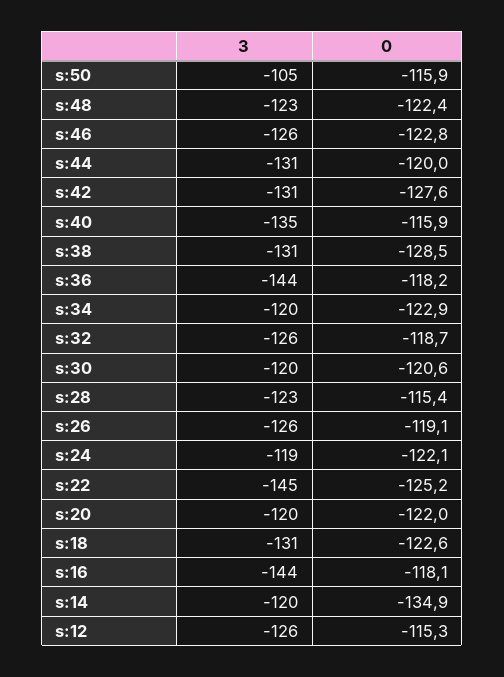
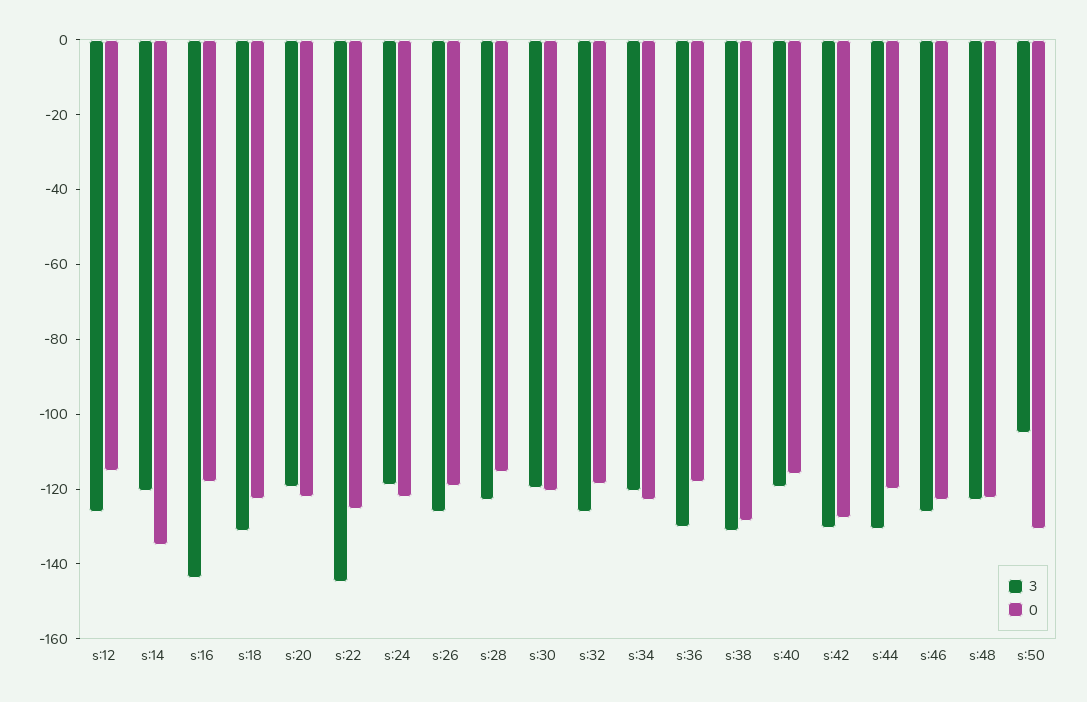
0, s:50: -115.9 -> -130
3, s:40: -135 -> -120
3, s:36: -144 -> -130

